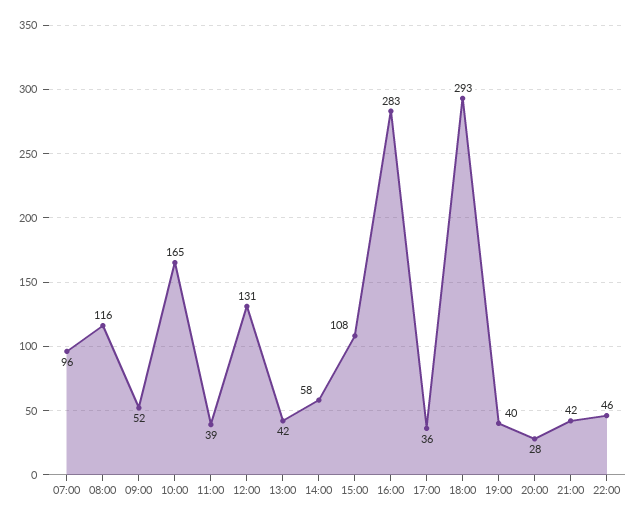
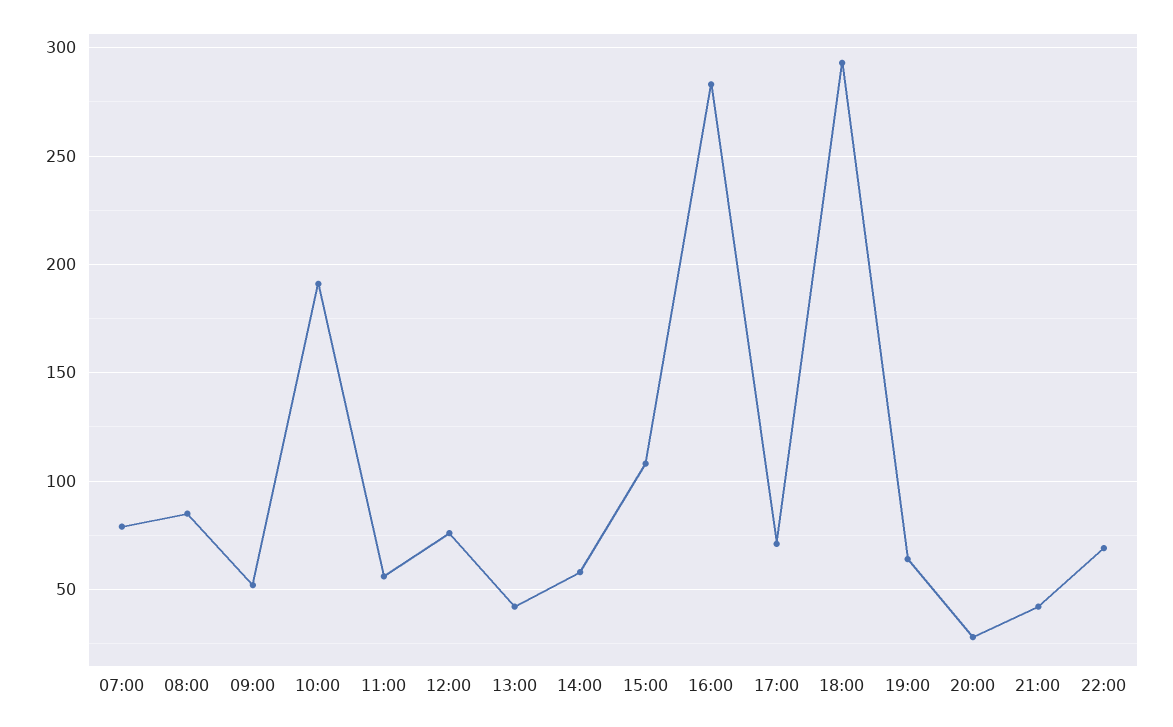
07:00: 96 -> 80
08:00: 116 -> 85
10:00: 165 -> 190
11:00: 39 -> 55
12:00: 131 -> 75
17:00: 36 -> 70
19:00: 40 -> 65
22:00: 46 -> 70

